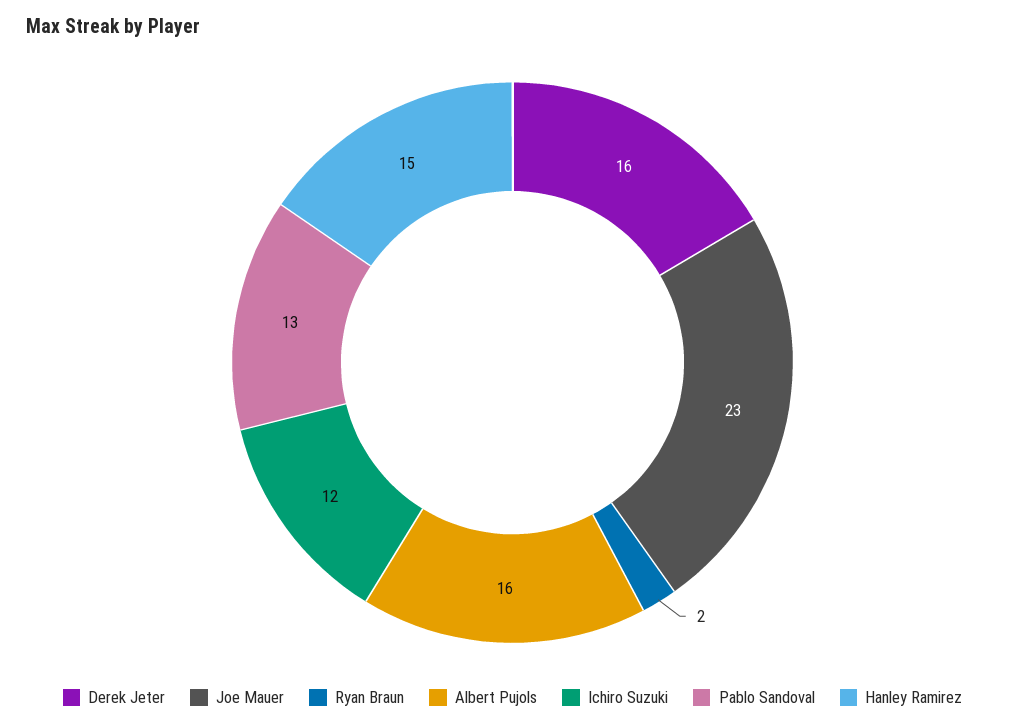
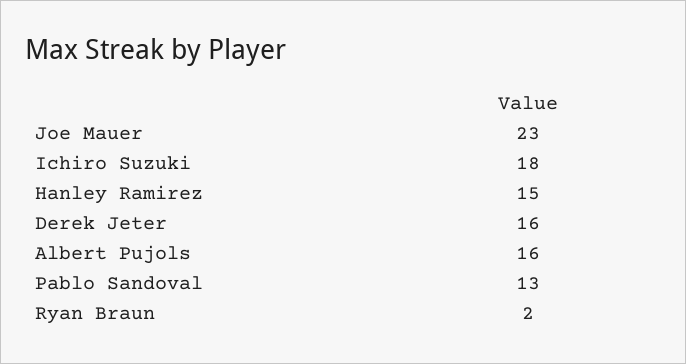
Ichiro Suzuki: 12 -> 18

